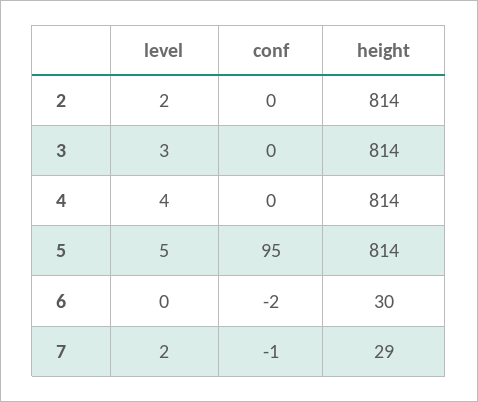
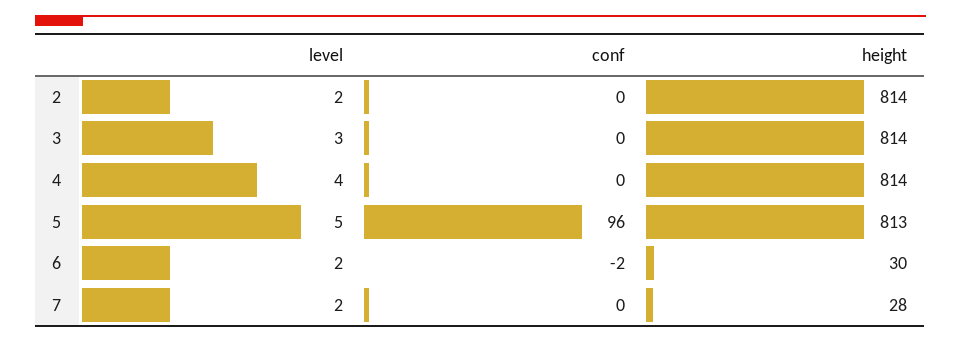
conf, 5: 95 -> 96
height, 5: 814 -> 813
level, 6: 0 -> 2
conf, 7: -1 -> 0
height, 7: 29 -> 28

